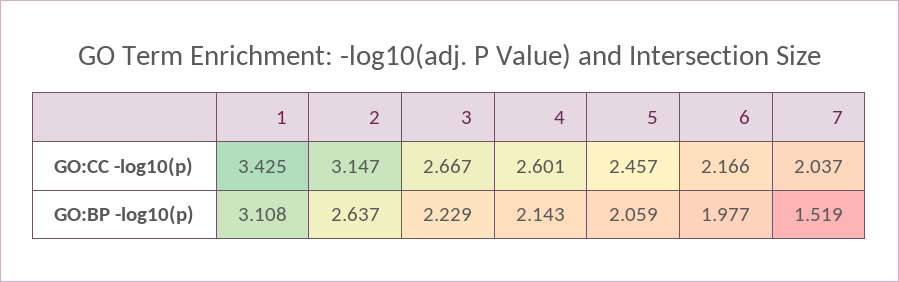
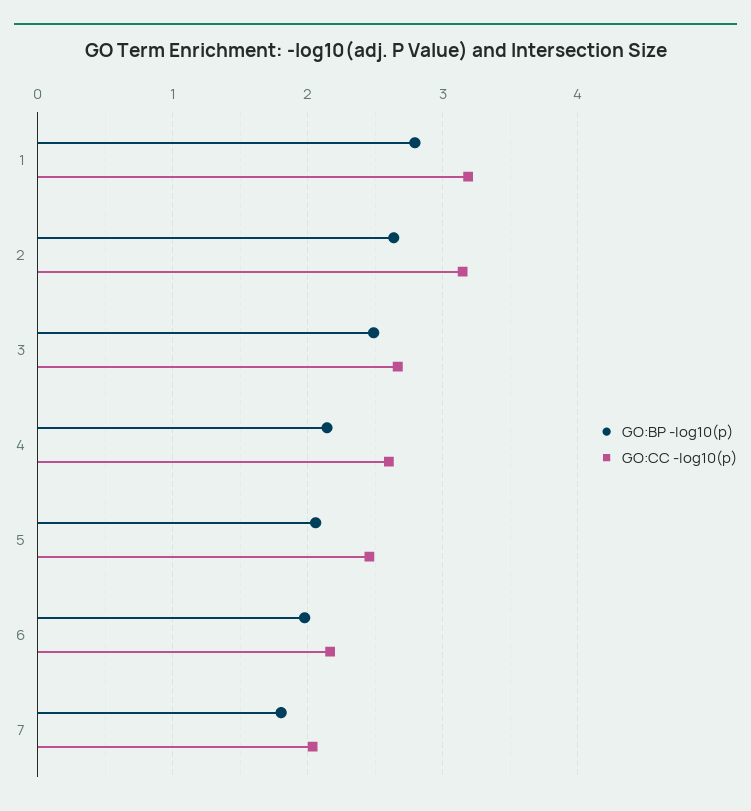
GO:CC -log10(p), 1: 3.425 -> 3.2
GO:BP -log10(p), 1: 3.108 -> 2.8
GO:BP -log10(p), 3: 2.229 -> 2.5
GO:BP -log10(p), 7: 1.519 -> 1.8

